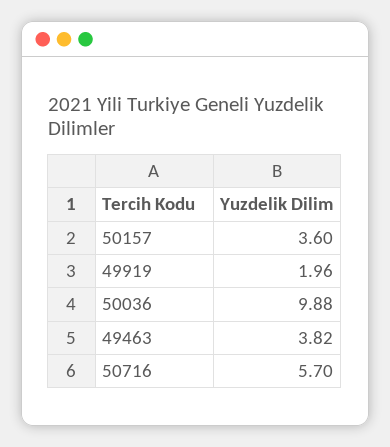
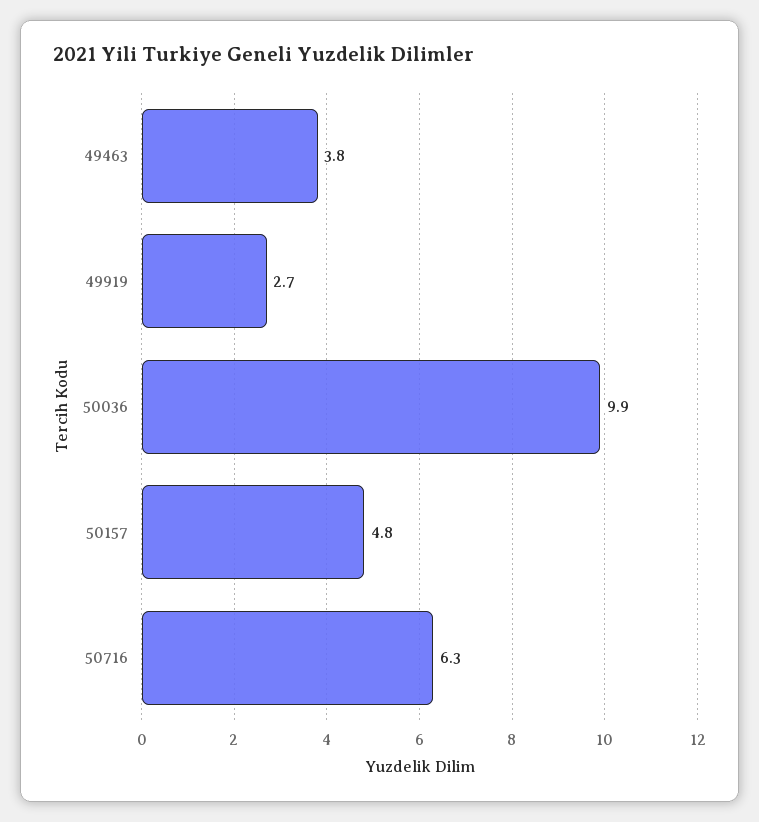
50157: 3.6 -> 4.8
49919: 1.96 -> 2.7
50716: 5.7 -> 6.3

